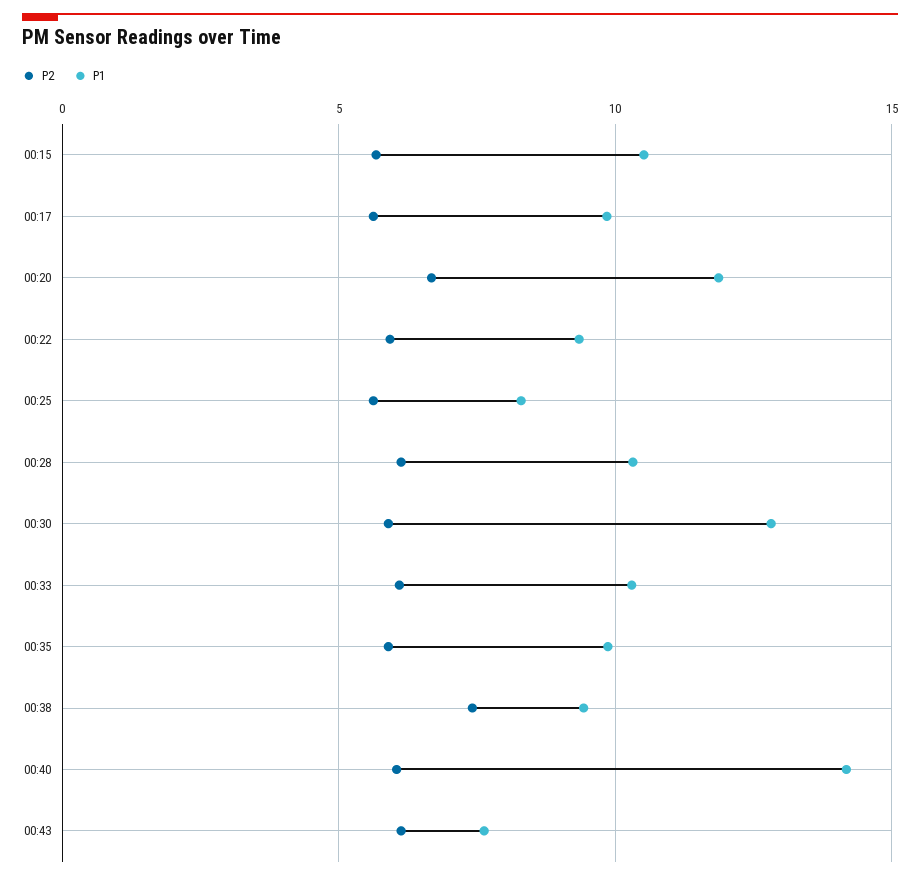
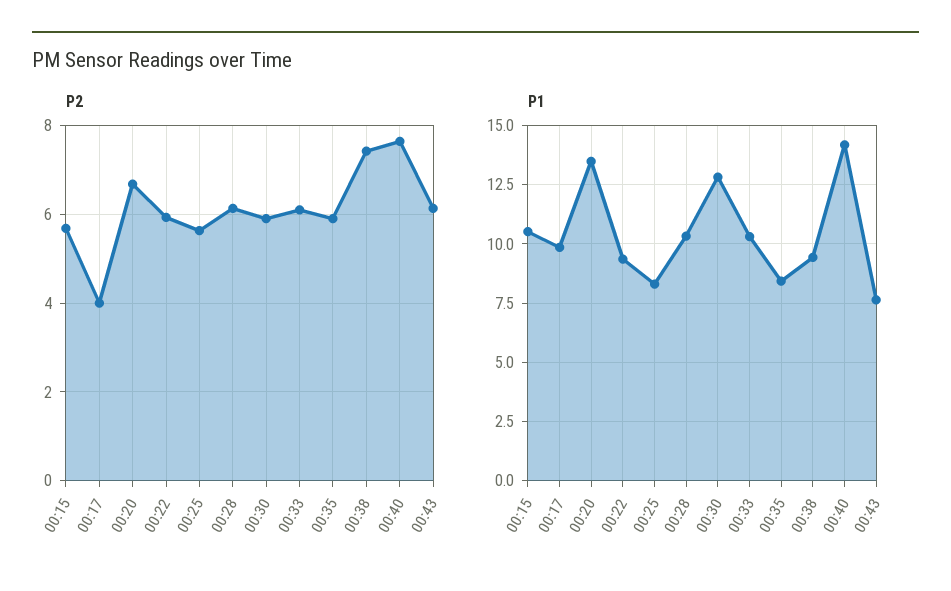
P2, 00:17: 5.5 -> 4
P1, 00:20: 12 -> 13.5
P1, 00:35: 10 -> 8.5
P2, 00:40: 6 -> 7.6

